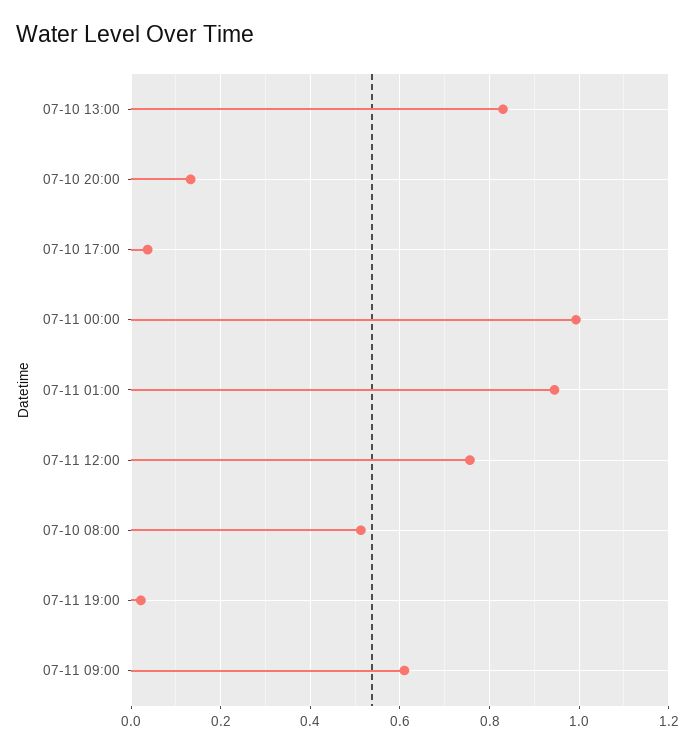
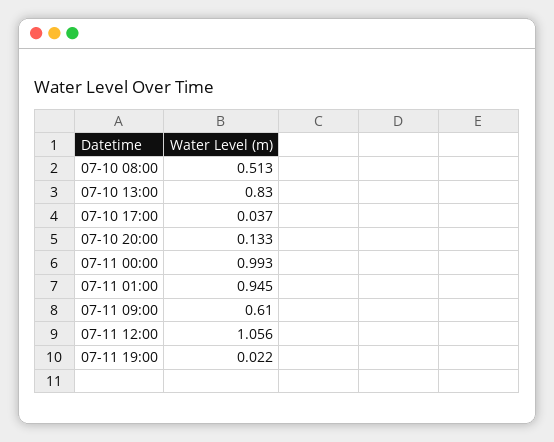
07-11 12:00: 0.76 -> 1.056

